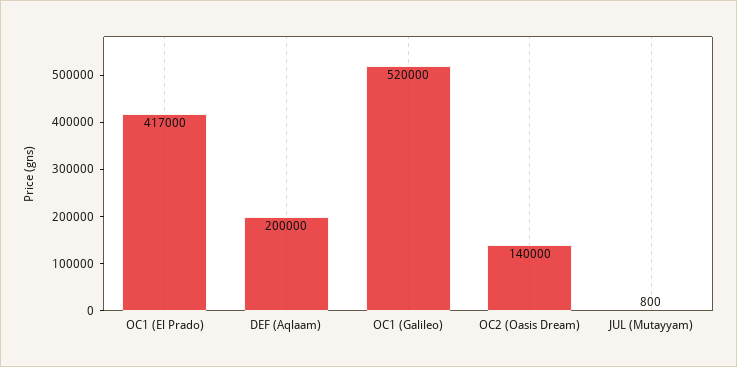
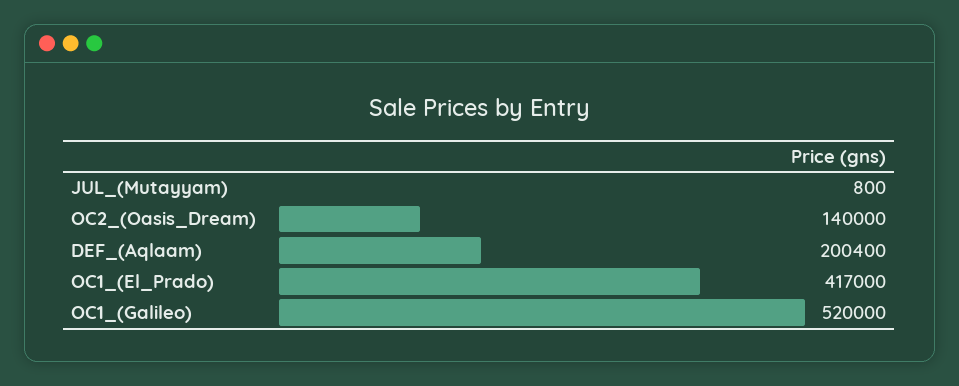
DEF (Aqlaam): 200000 -> 200400

